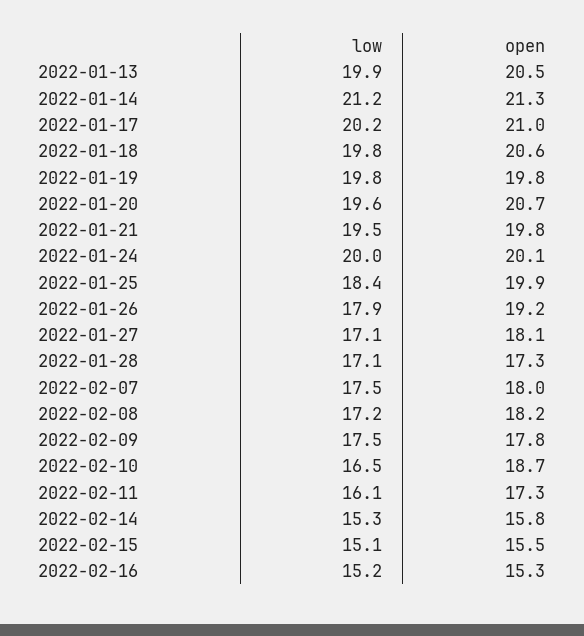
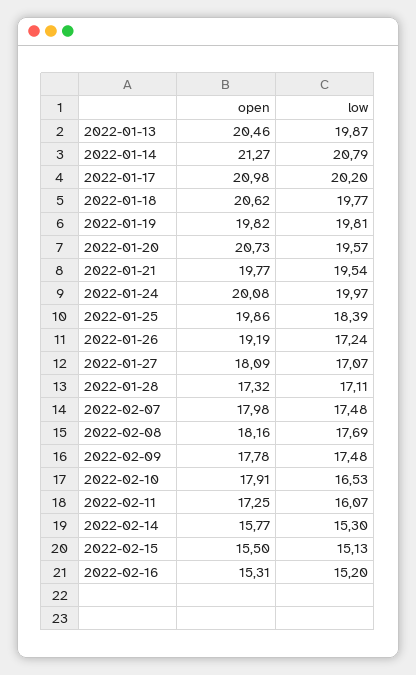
low, 2022-01-14: 21.2 -> 20.79
low, 2022-01-26: 17.9 -> 17.24
low, 2022-02-08: 17.2 -> 17.69
open, 2022-02-10: 18.7 -> 17.91

